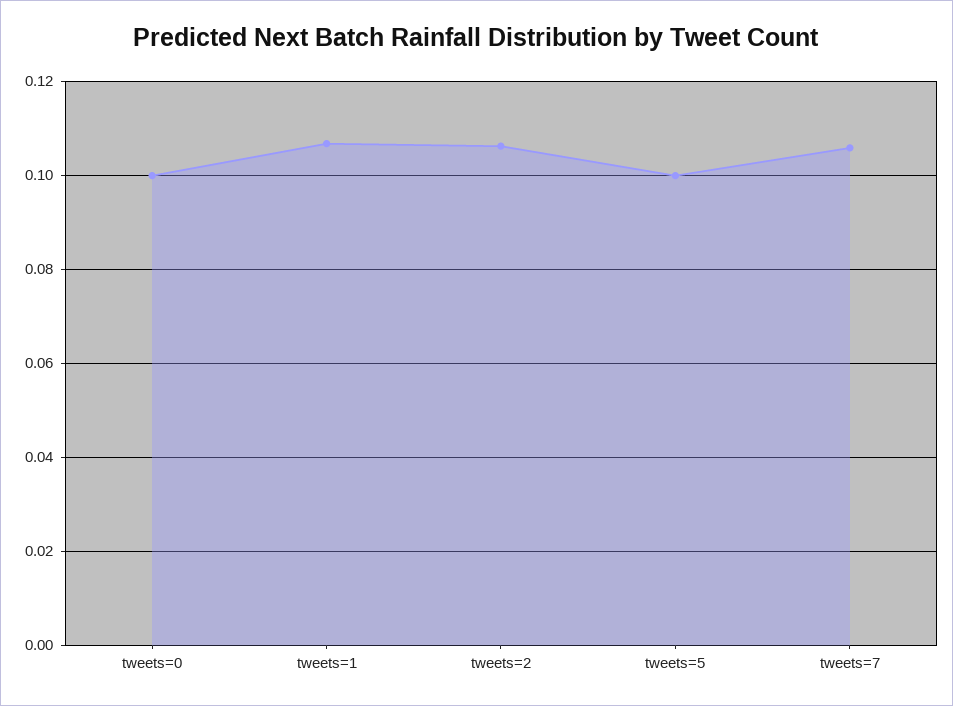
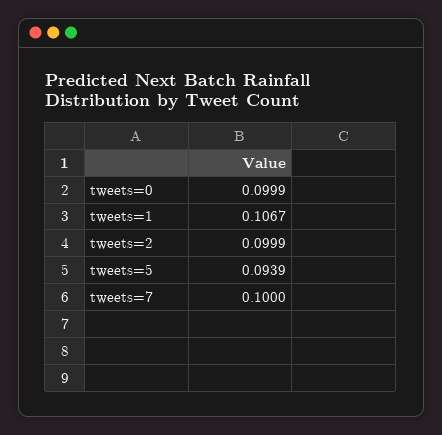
tweets=2: 0.106 -> 0.0999
tweets=5: 0.1 -> 0.0939
tweets=7: 0.106 -> 0.1

